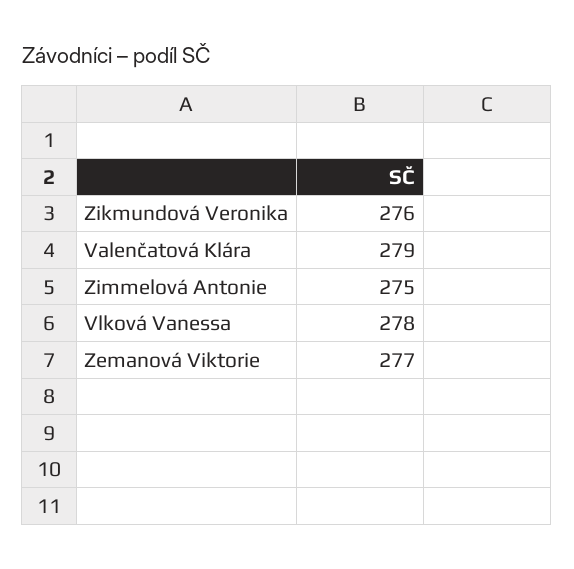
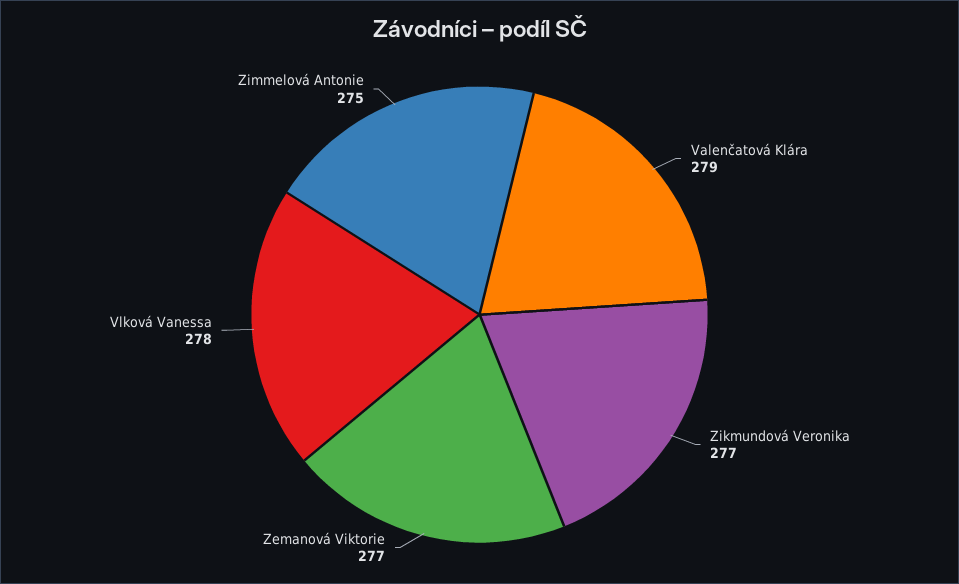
Zikmundová Veronika: 276 -> 277

